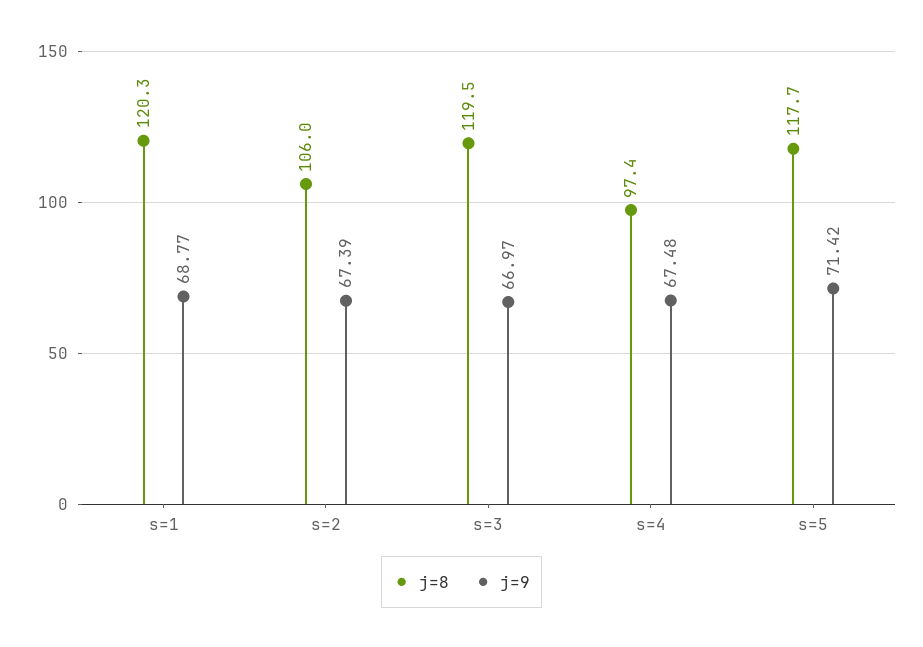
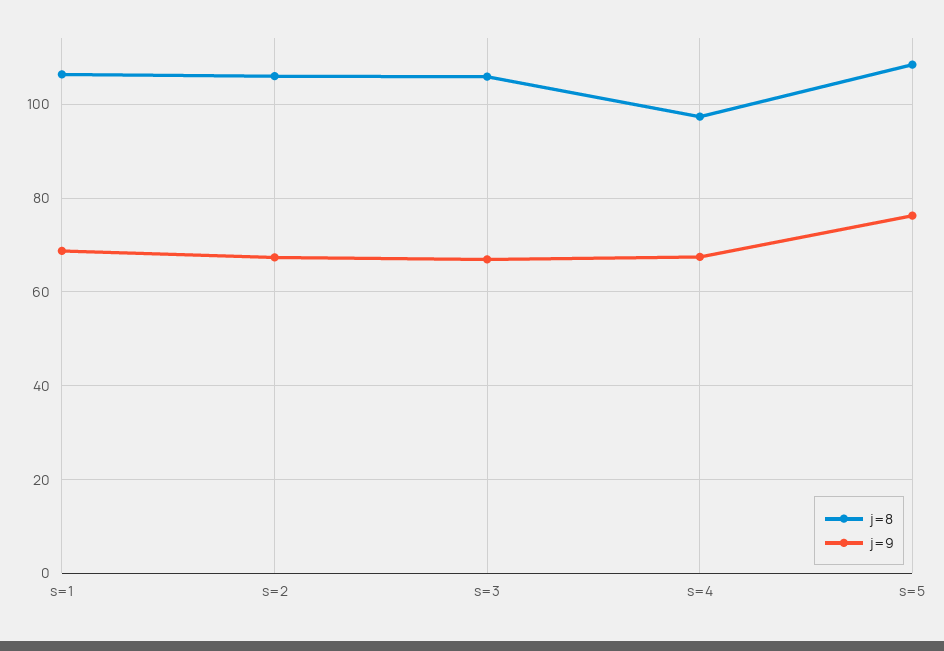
j=8, s=1: 120.3 -> 106
j=8, s=3: 119.5 -> 106
j=8, s=5: 117.7 -> 108
j=9, s=5: 71.42 -> 76

